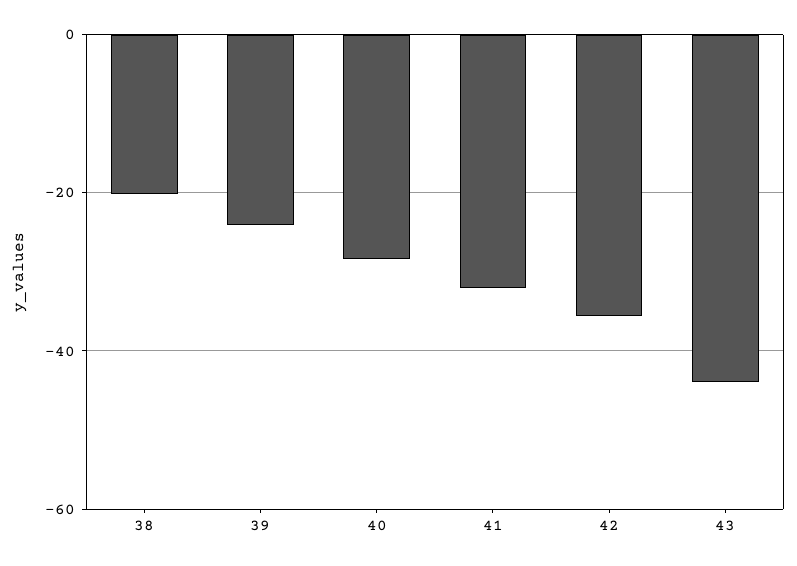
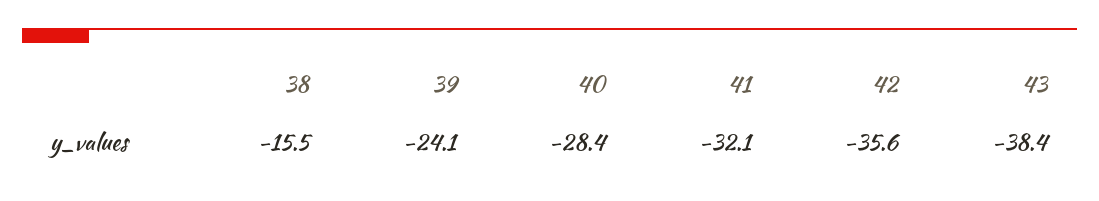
38: -20 -> -15.5
43: -44 -> -38.4

